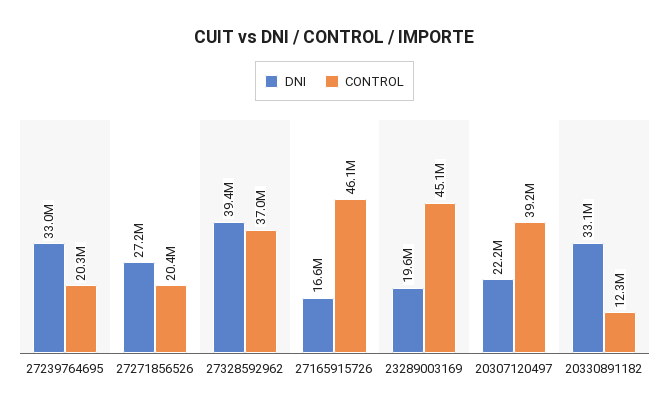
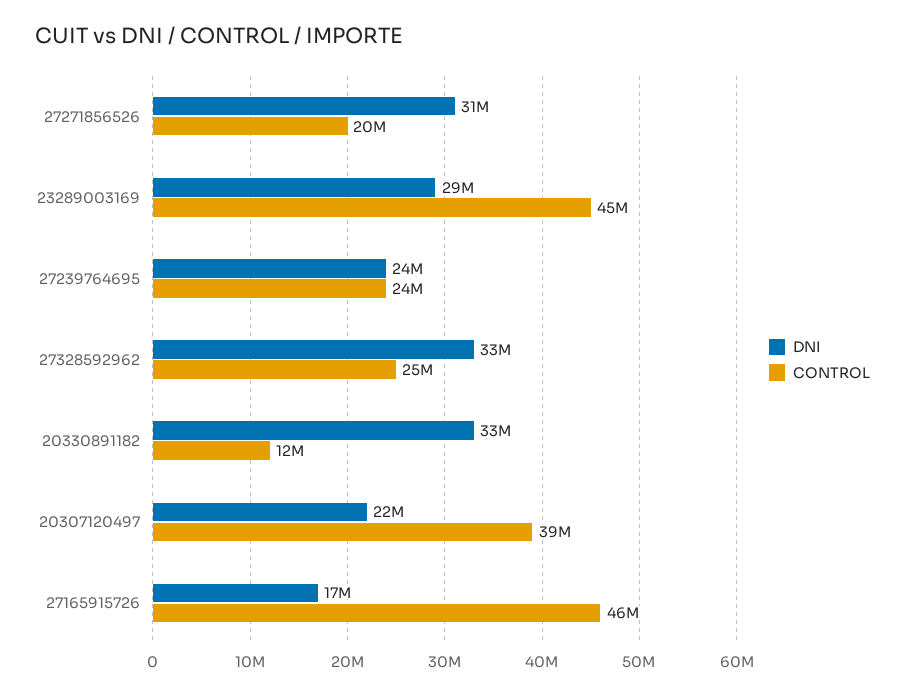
DNI, 27239764695: 33000000 -> 24000000
CONTROL, 27239764695: 20300000 -> 24000000
DNI, 27271856526: 27200000 -> 31000000
DNI, 27328592962: 39400000 -> 33000000
CONTROL, 27328592962: 37000000 -> 25000000
DNI, 23289003169: 19600000 -> 29000000

